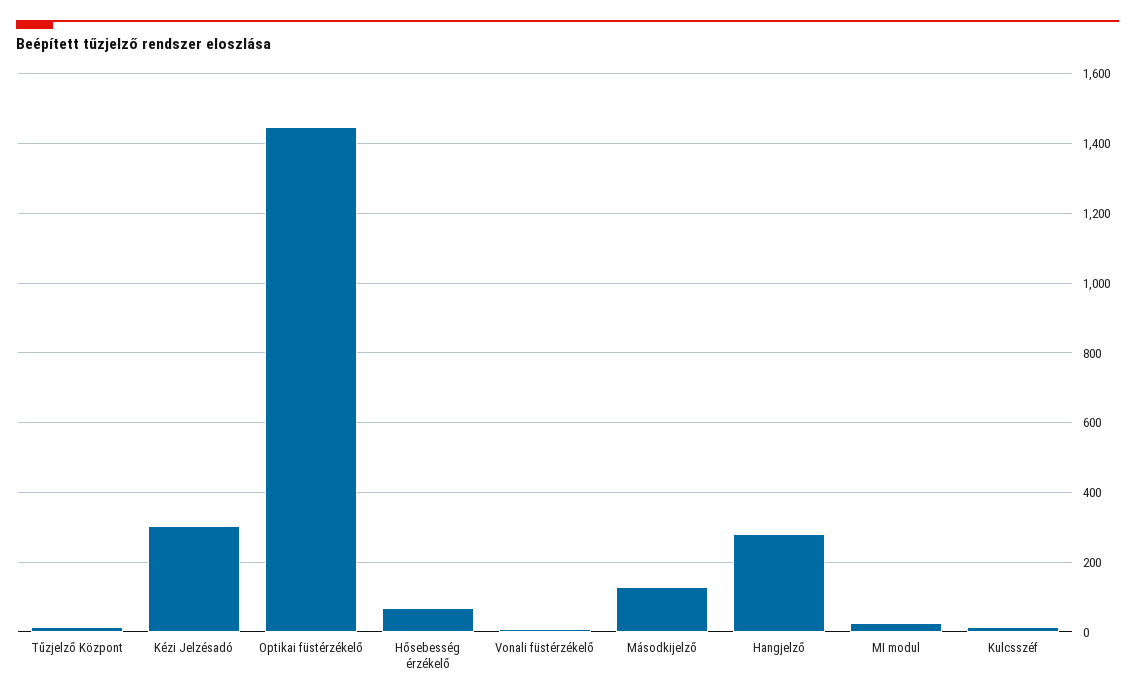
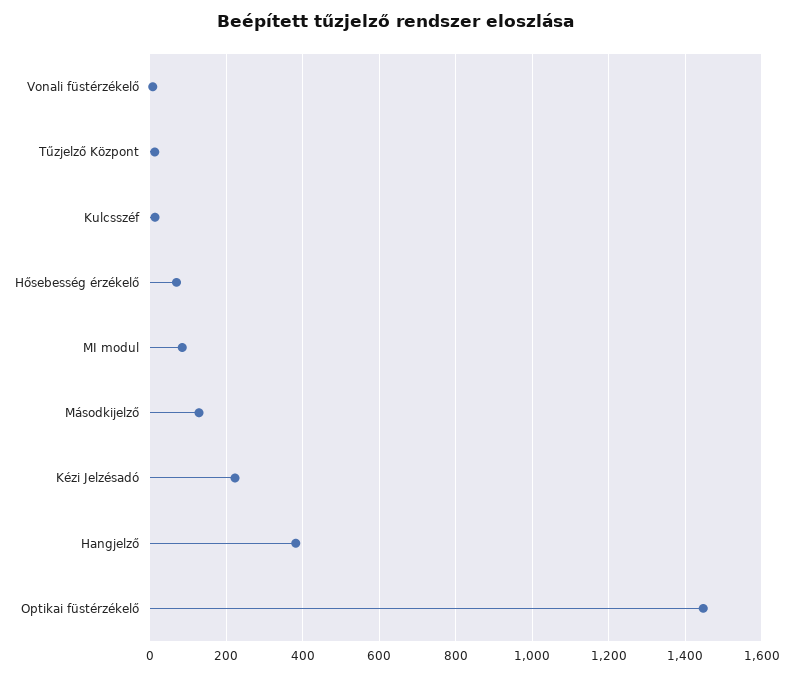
Kézi Jelzésadó: 300 -> 220
Hangjelző: 280 -> 380
MI modul: 20 -> 80

